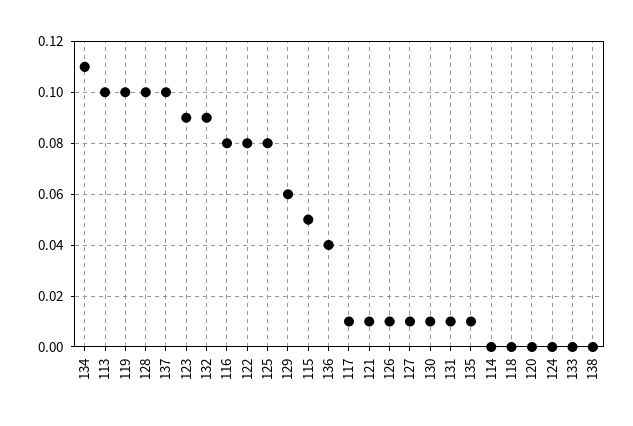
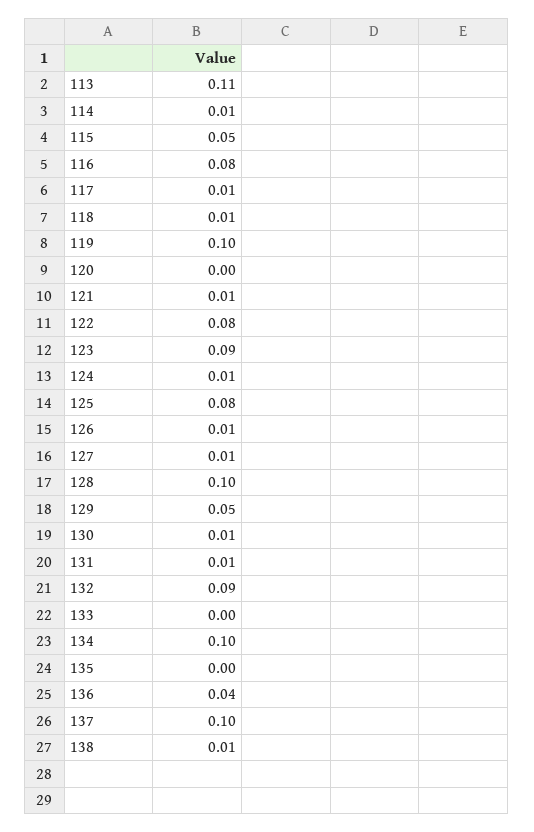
134: 0.11 -> 0.1
113: 0.1 -> 0.11
129: 0.06 -> 0.05
135: 0.01 -> 0
114: 0 -> 0.01
118: 0 -> 0.01
124: 0 -> 0.01
138: 0 -> 0.01

